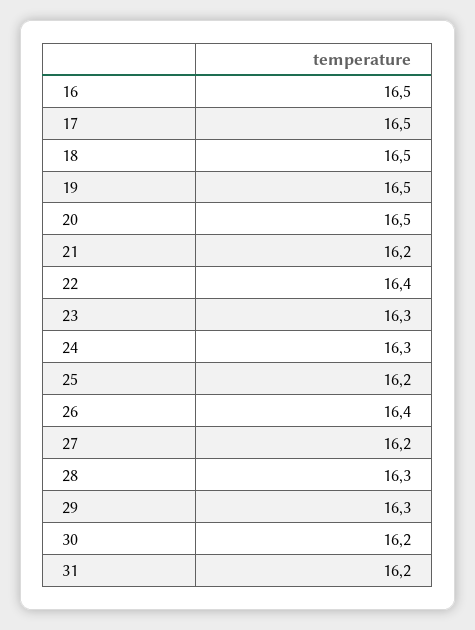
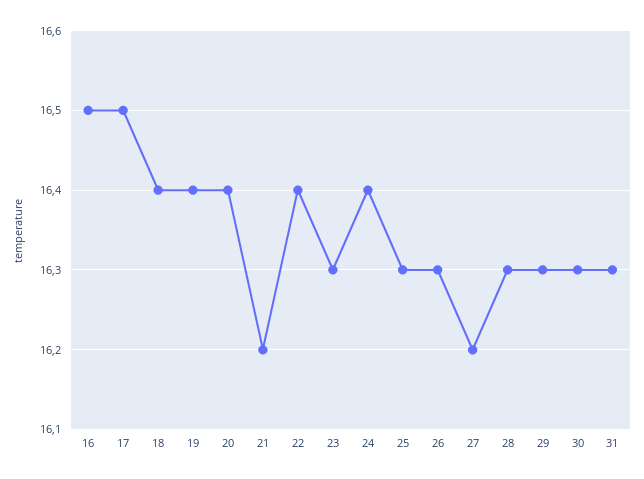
18: 16.5 -> 16.4
19: 16.5 -> 16.4
20: 16.5 -> 16.4
24: 16.3 -> 16.4
25: 16.2 -> 16.3
26: 16.4 -> 16.3
30: 16.2 -> 16.3
31: 16.2 -> 16.3

